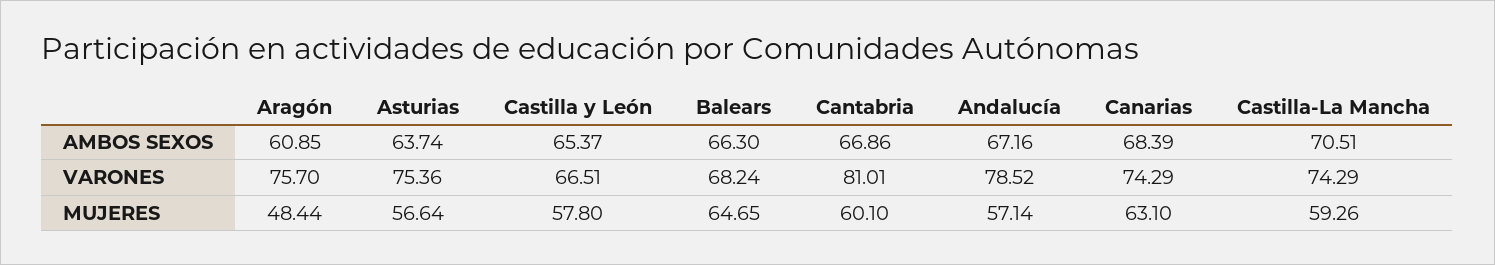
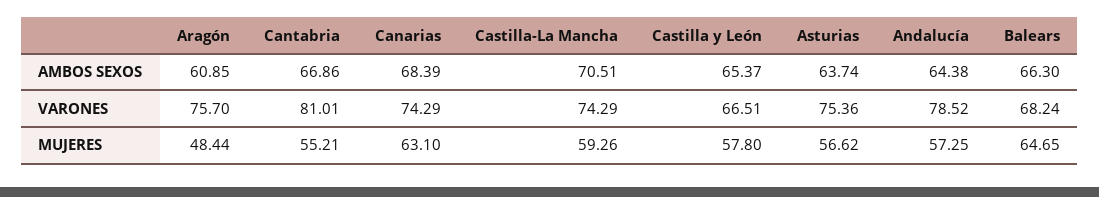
Andalucía, AMBOS SEXOS: 67.16 -> 64.38
Asturias, MUJERES: 56.64 -> 56.62
Cantabria, MUJERES: 60.1 -> 55.21
Andalucía, MUJERES: 57.14 -> 57.25

